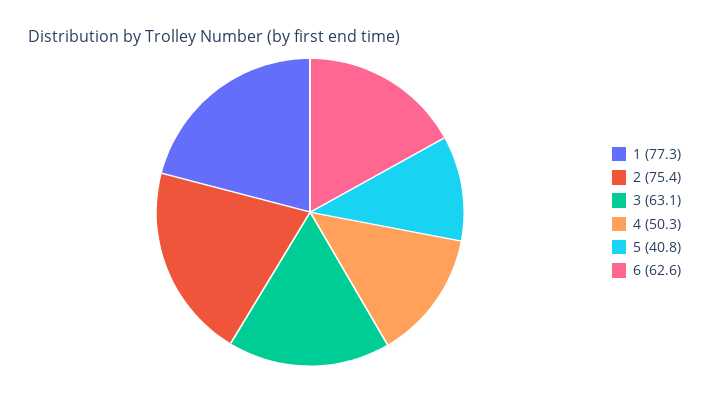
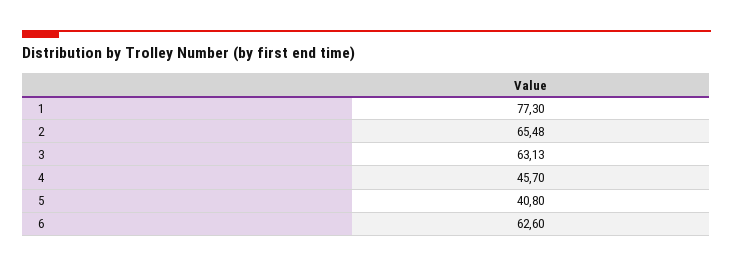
2: 75.4 -> 65.48
4: 50.3 -> 45.7

